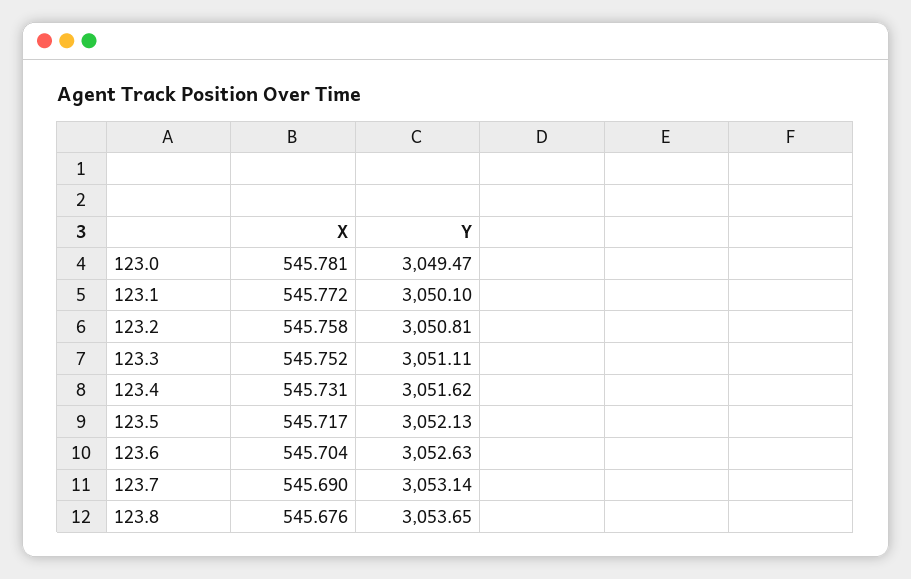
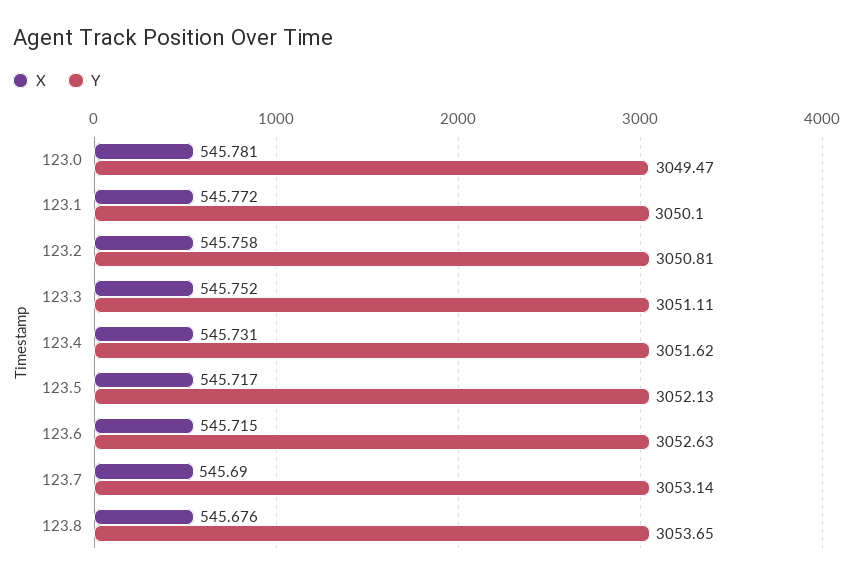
X, 123.6: 545.704 -> 545.715

